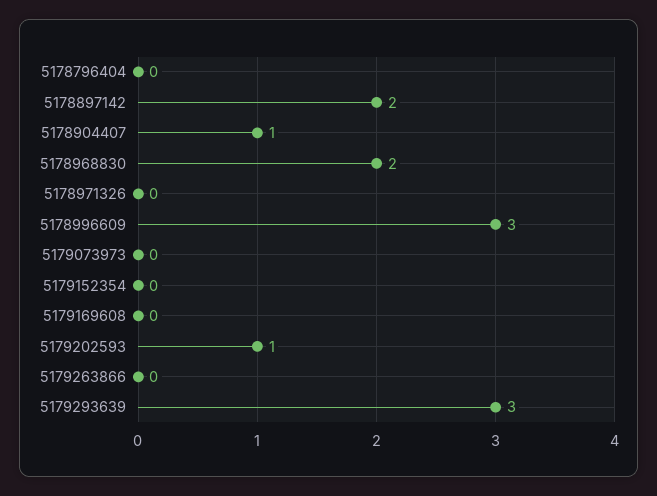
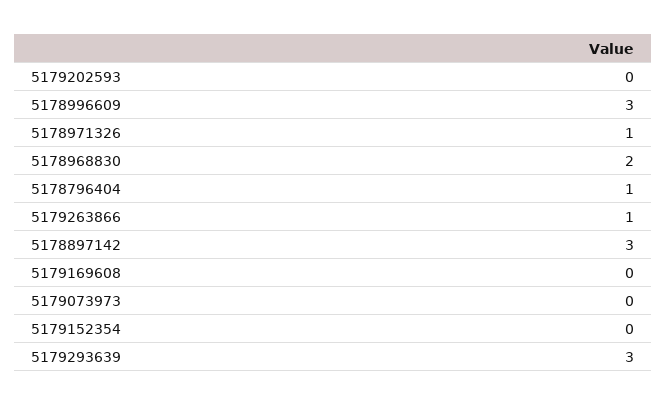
5178796404: 0 -> 1
5178897142: 2 -> 3
5178904407: 1 -> none
5178971326: 0 -> 1
5179202593: 1 -> 0
5179263866: 0 -> 1

